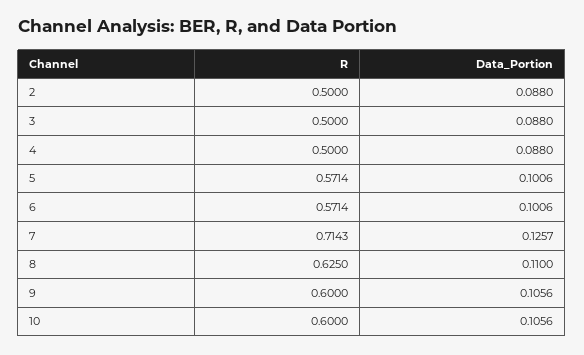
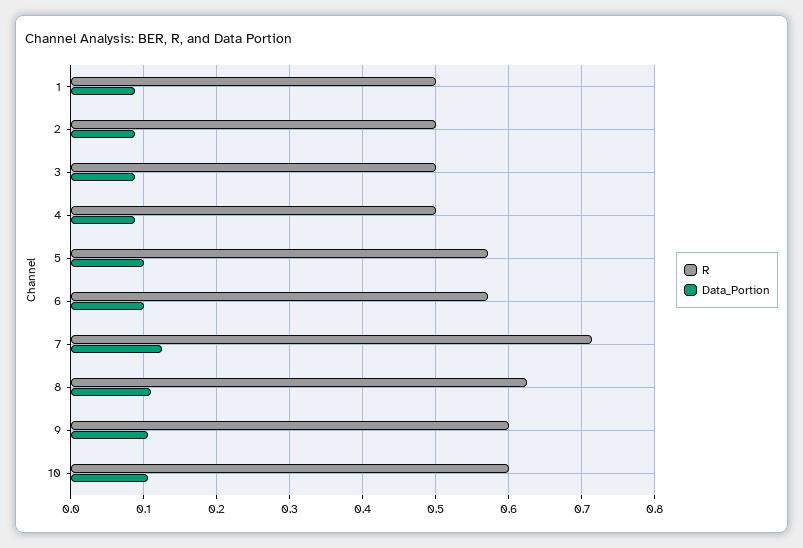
R, 1: none -> 0.5
Data_Portion, 1: none -> 0.09

